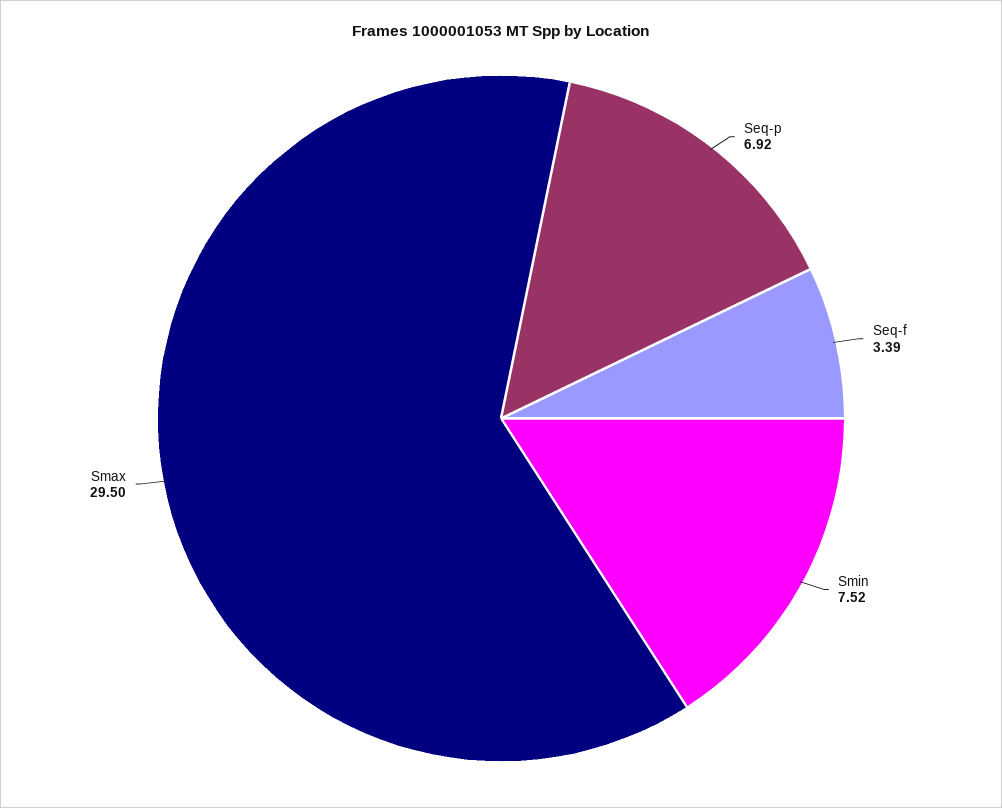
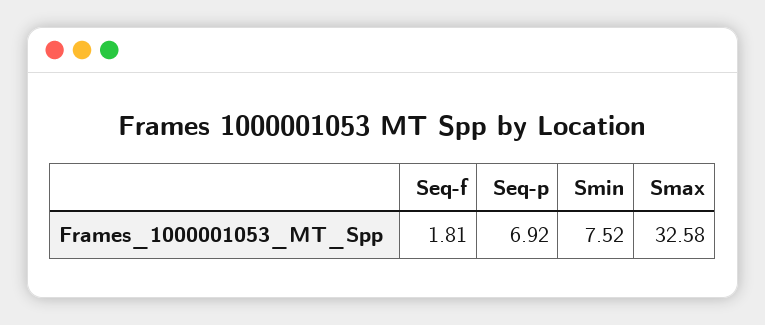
Seq-f: 3.39 -> 1.81
Smax: 29.5 -> 32.58

